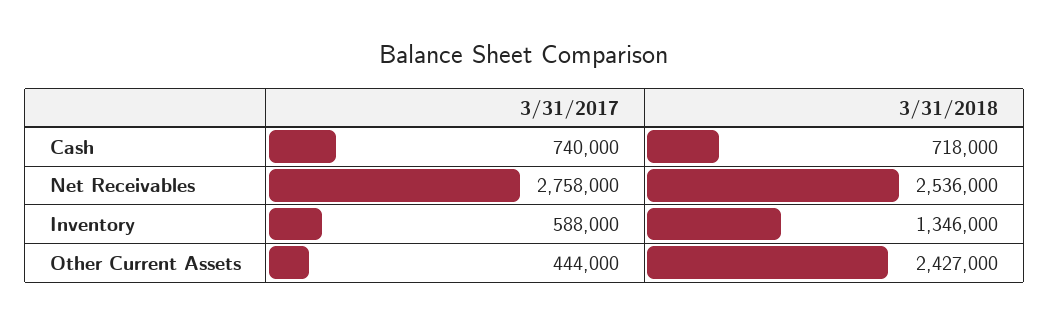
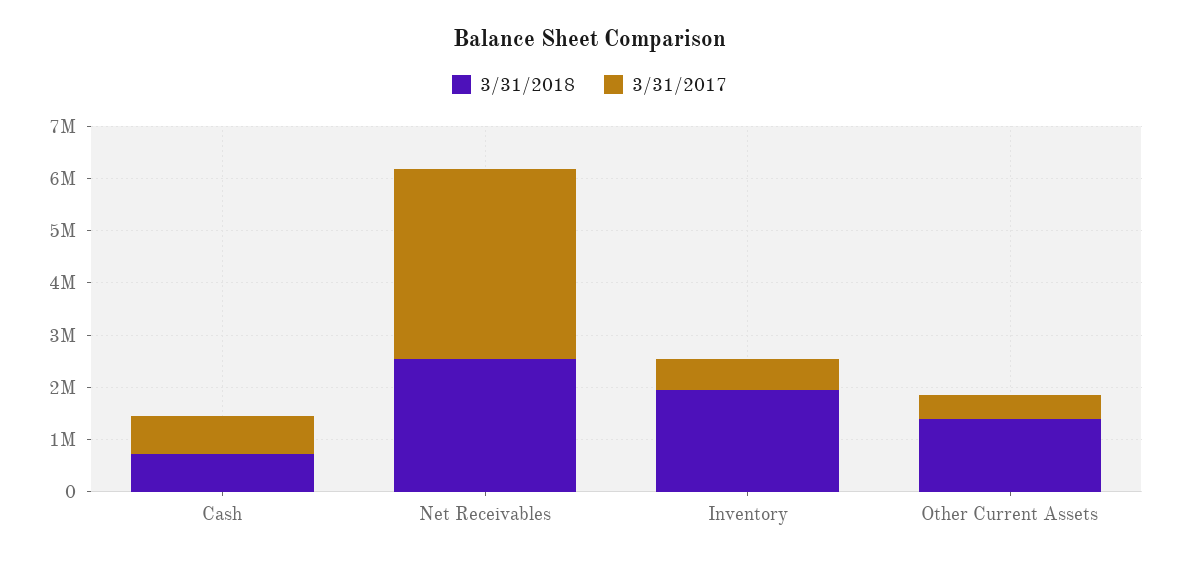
3/31/2017, Net Receivables: 2758000 -> 3600000
3/31/2018, Inventory: 1346000 -> 2000000
3/31/2018, Other Current Assets: 2427000 -> 1400000

